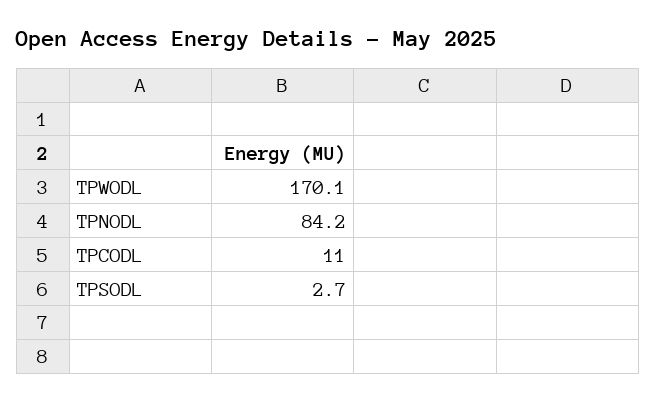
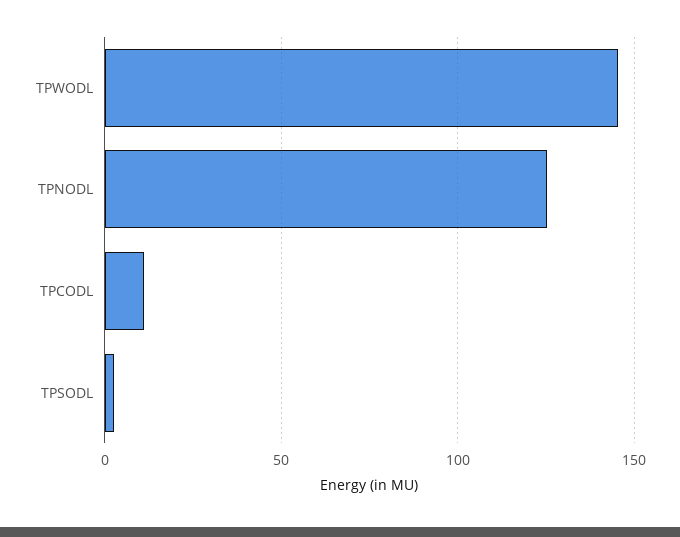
TPWODL: 170.1 -> 145
TPNODL: 84.2 -> 125

